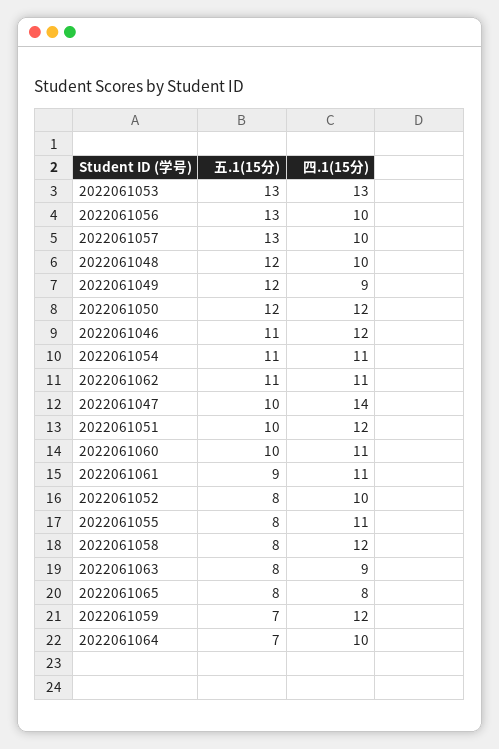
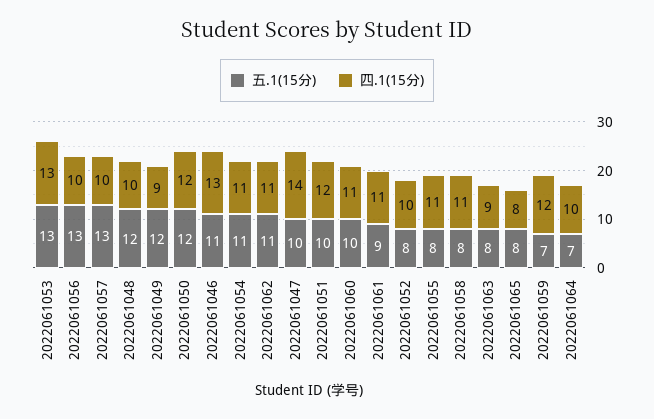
四.1(15分), 2022061046: 12 -> 13
四.1(15分), 2022061058: 12 -> 11

